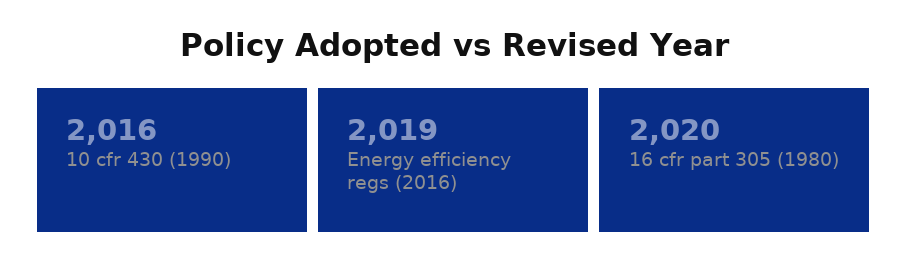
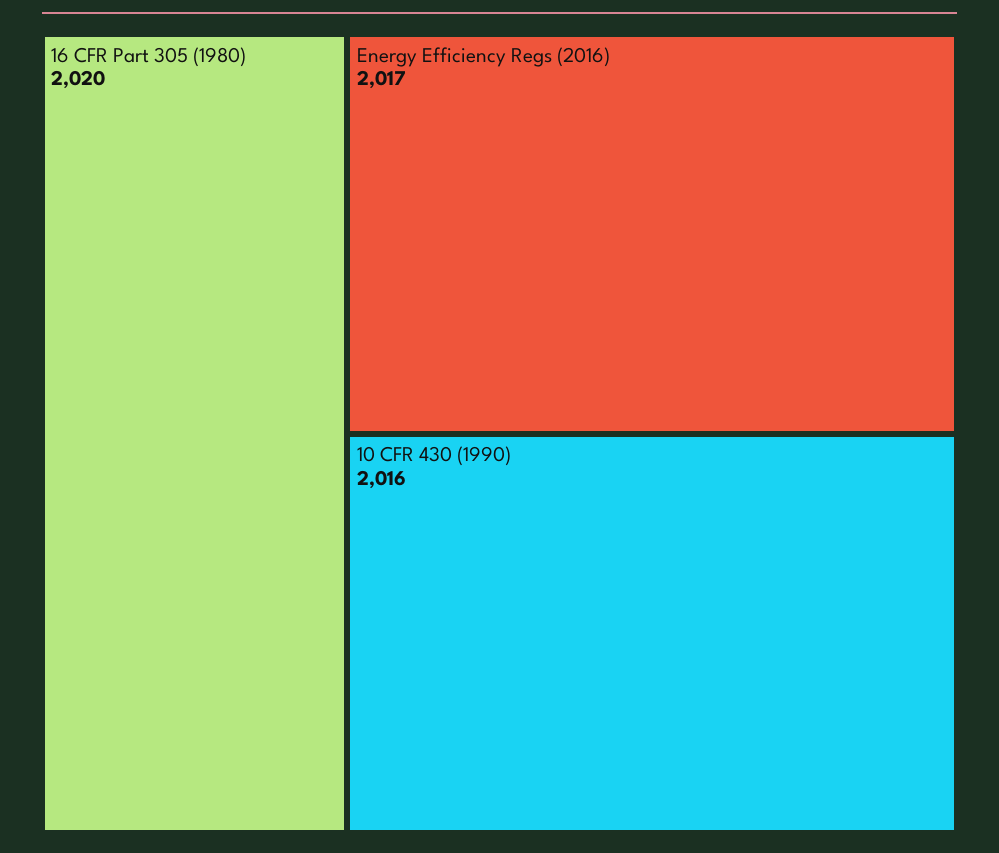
Energy efficiency regs (2016): 2019 -> 2017

